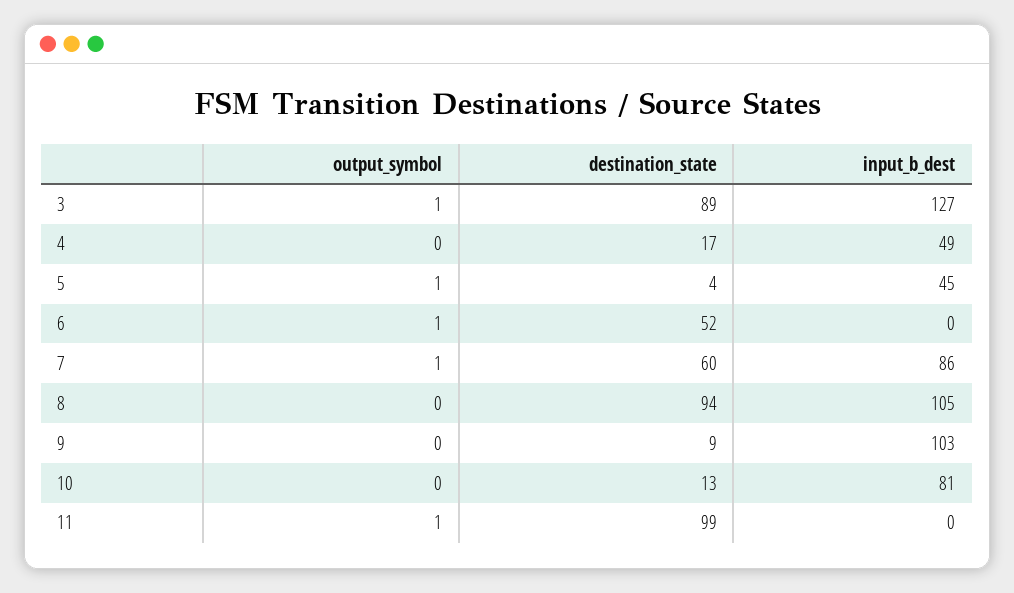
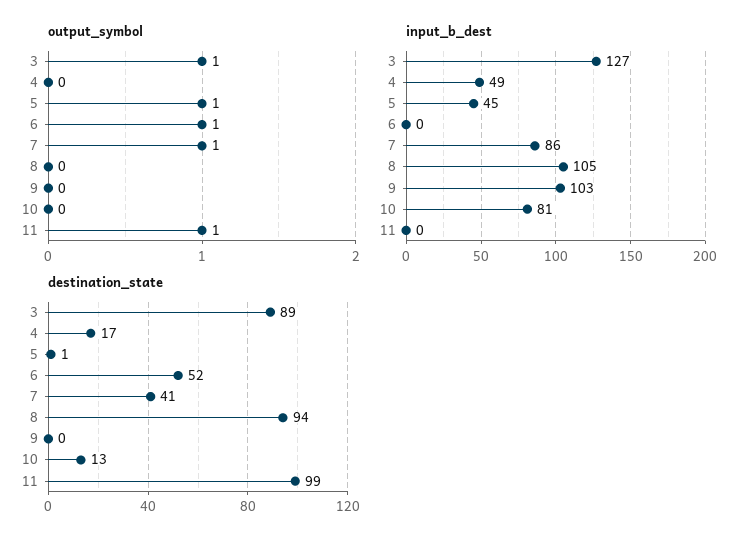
destination_state, 5: 4 -> 1
destination_state, 7: 60 -> 41
destination_state, 9: 9 -> 0

